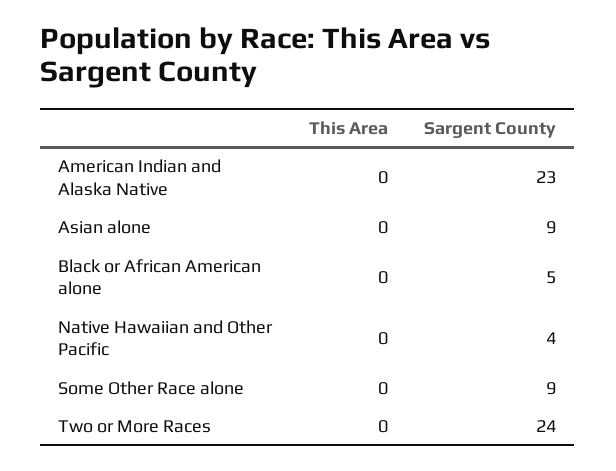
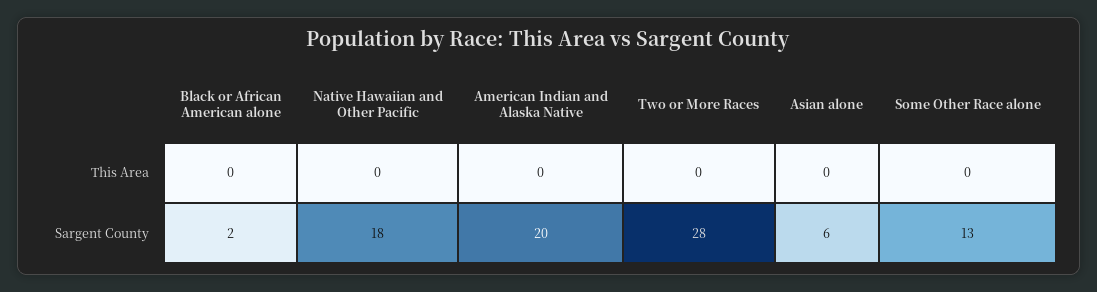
Sargent County, American Indian and Alaska Native: 23 -> 20
Sargent County, Asian alone: 9 -> 6
Sargent County, Black or African American alone: 5 -> 2
Sargent County, Native Hawaiian and Other Pacific: 4 -> 18
Sargent County, Some Other Race alone: 9 -> 13
Sargent County, Two or More Races: 24 -> 28

